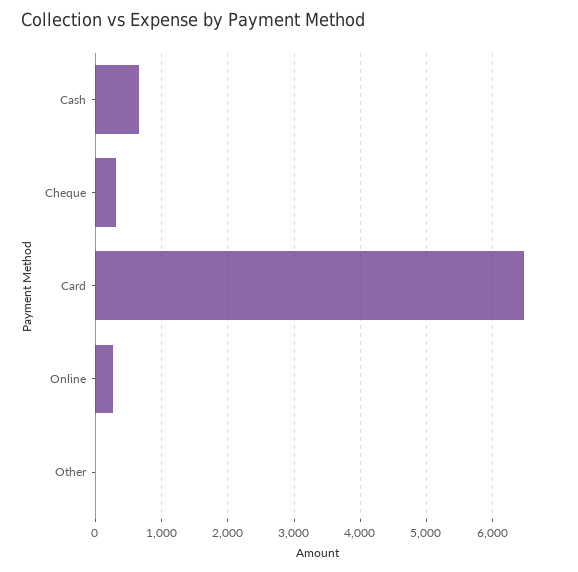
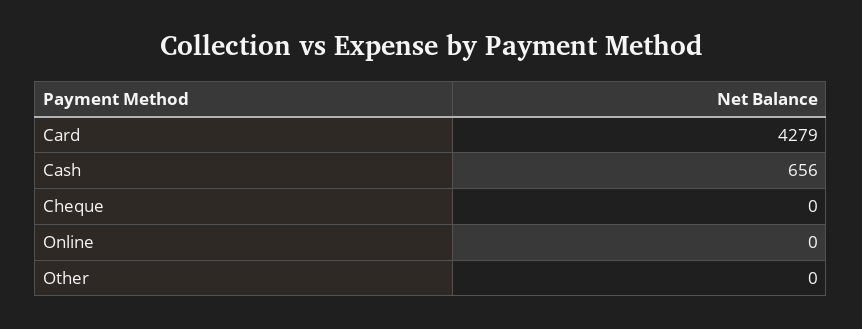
Cheque: 300 -> 0
Card: 6500 -> 4279
Online: 300 -> 0

